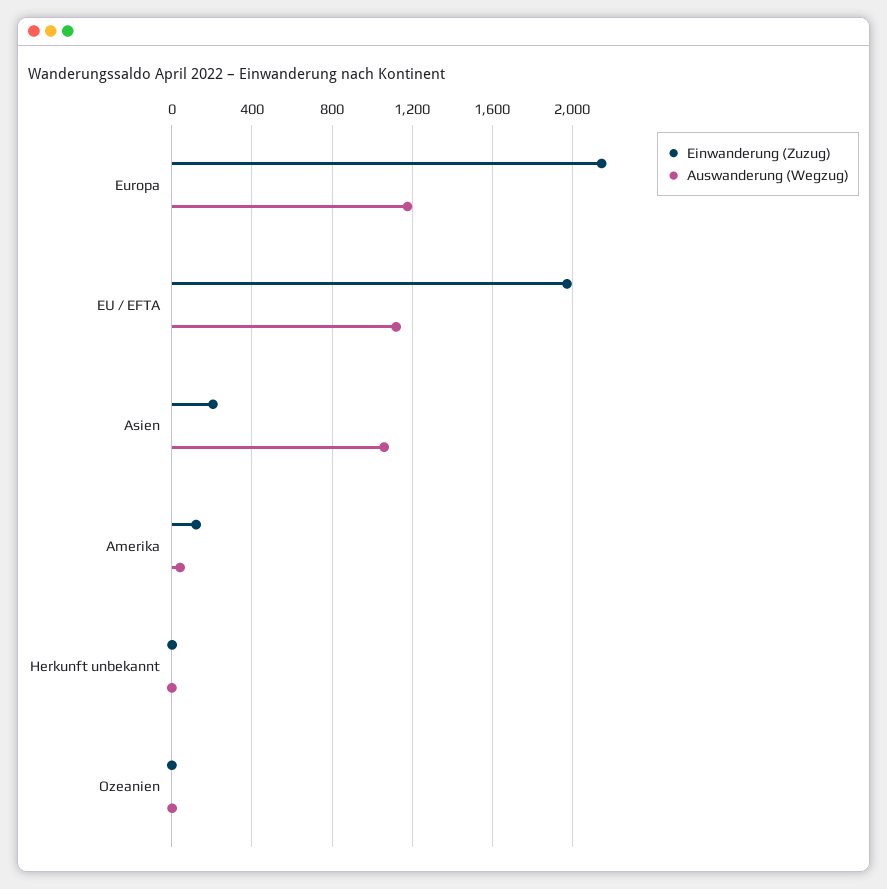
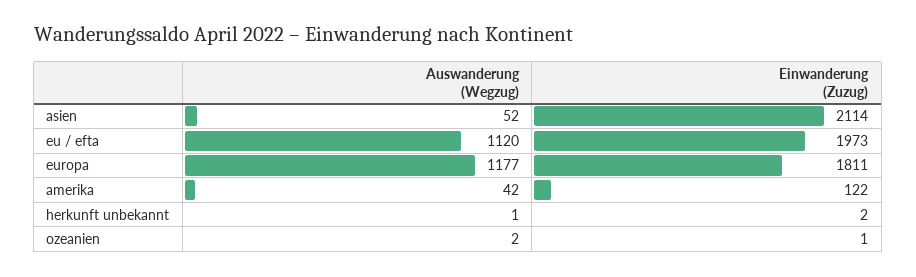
Einwanderung (Zuzug), Europa: 2150 -> 1811
Einwanderung (Zuzug), Asien: 200 -> 2114
Auswanderung (Wegzug), Asien: 1050 -> 52

